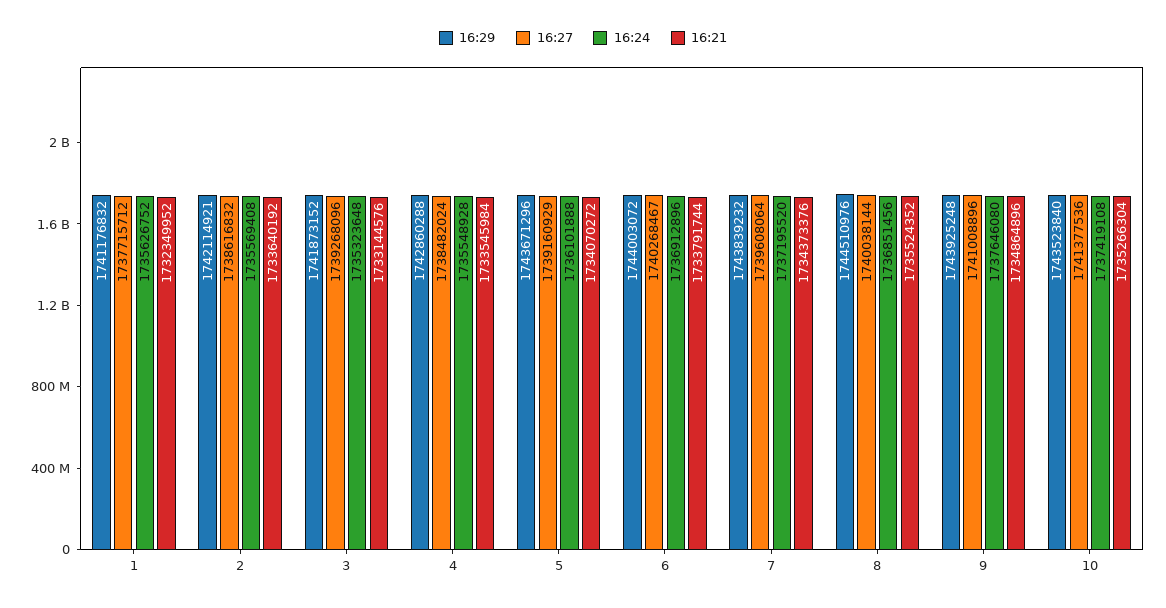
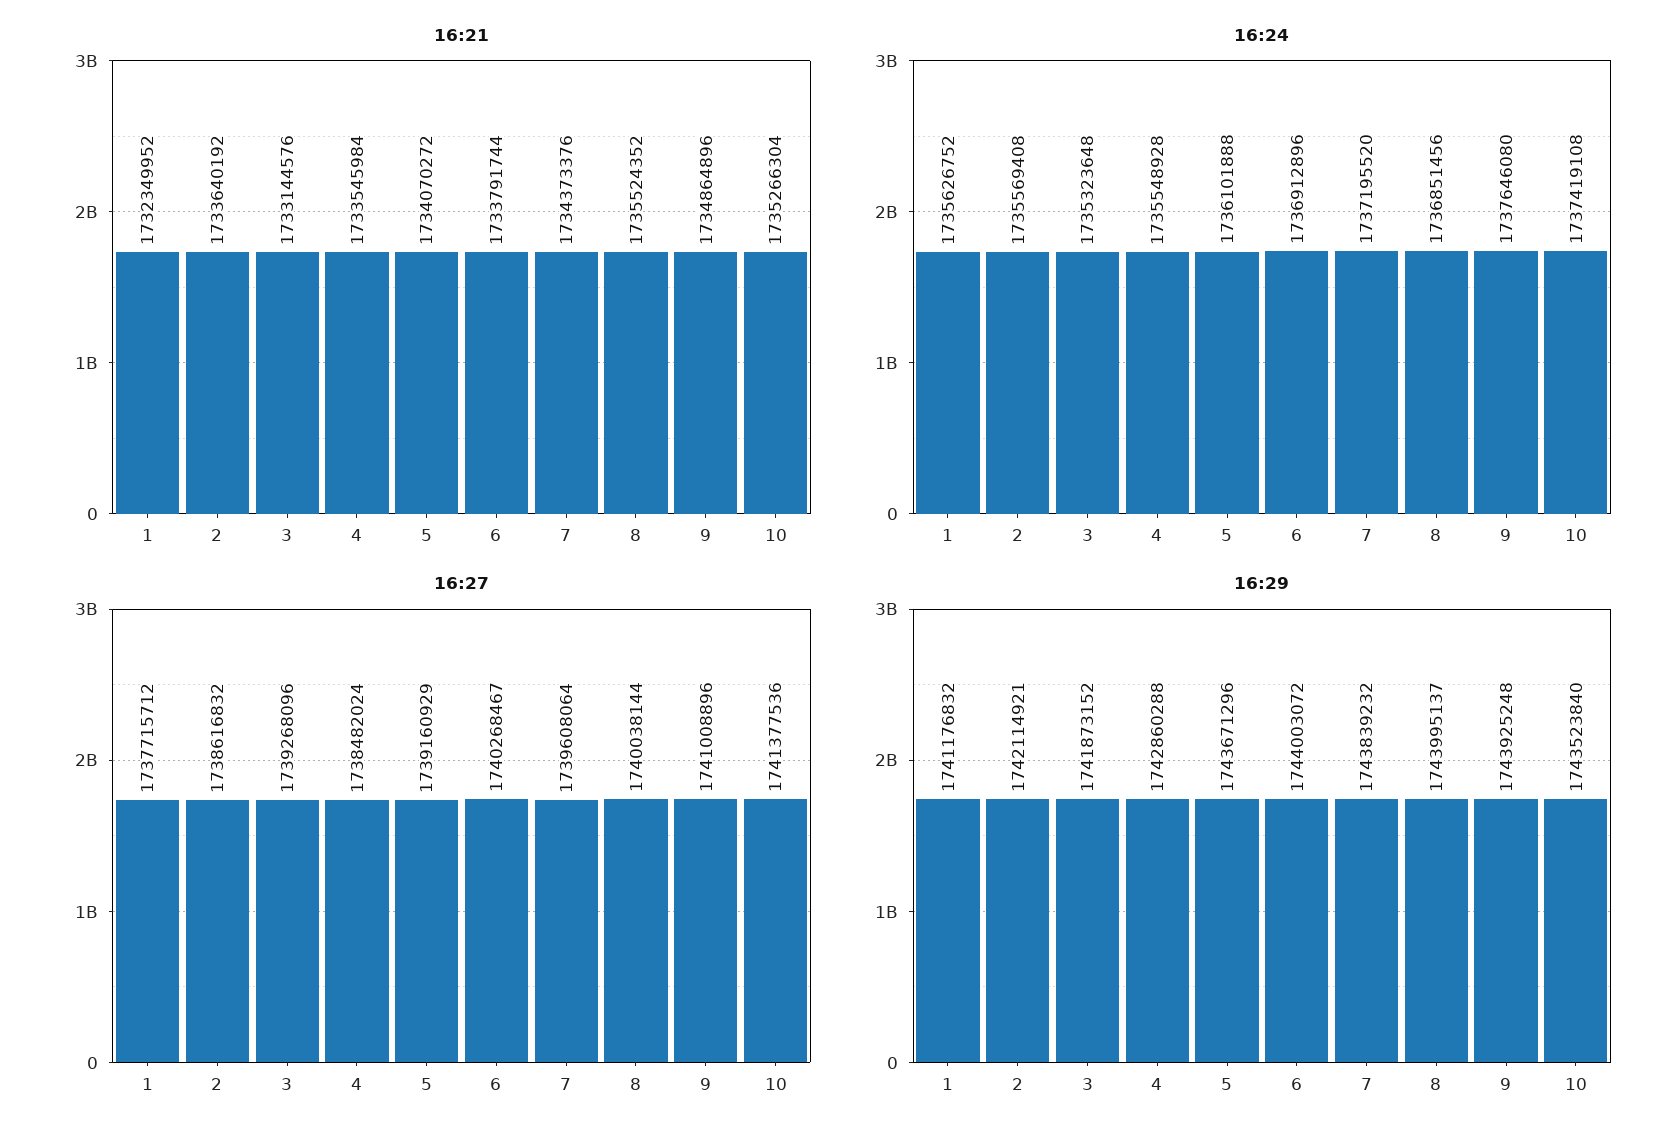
16:29, 8: 1744510976 -> 1743995137

